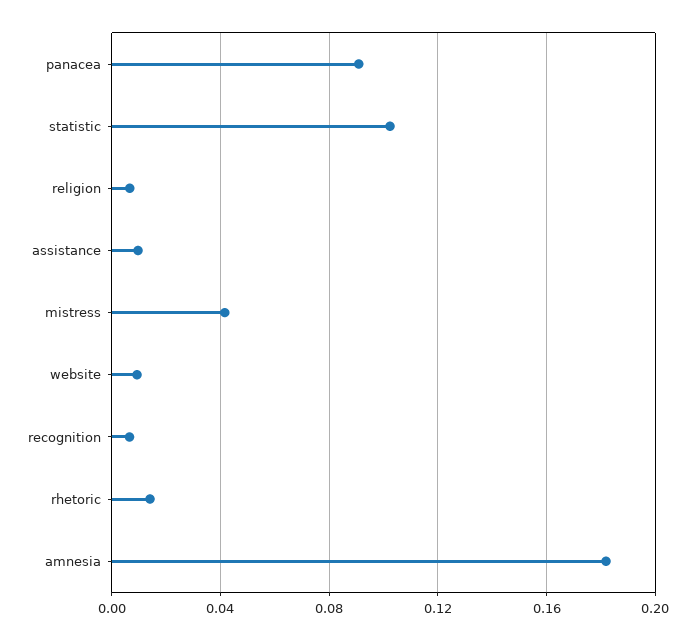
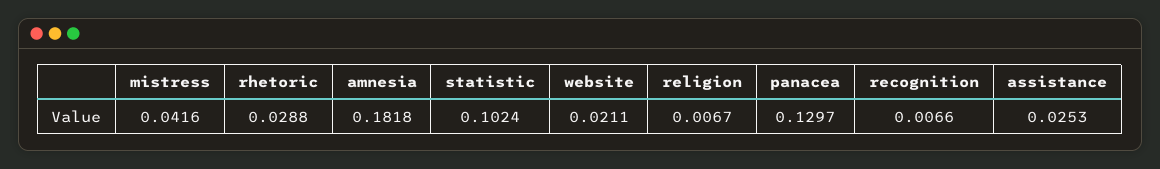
panacea: 0.09 -> 0.1297
assistance: 0.01 -> 0.0253
website: 0.01 -> 0.0211
rhetoric: 0.015 -> 0.0288

